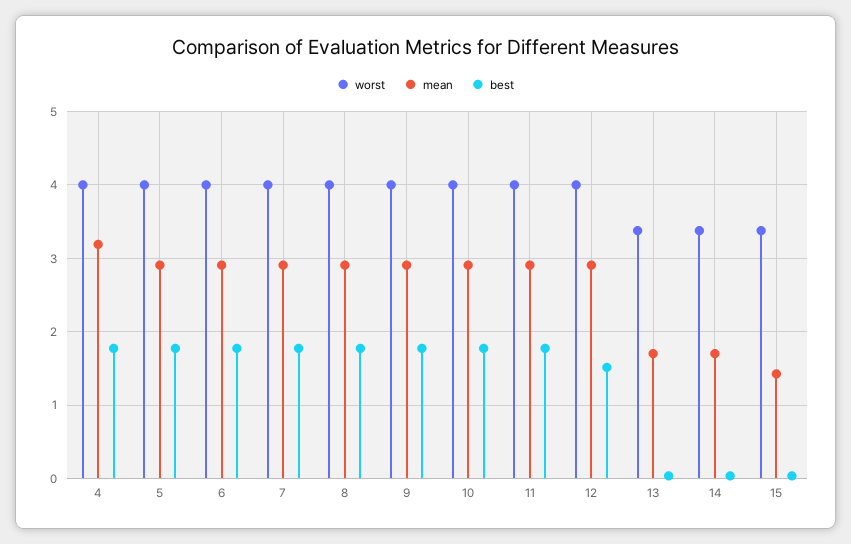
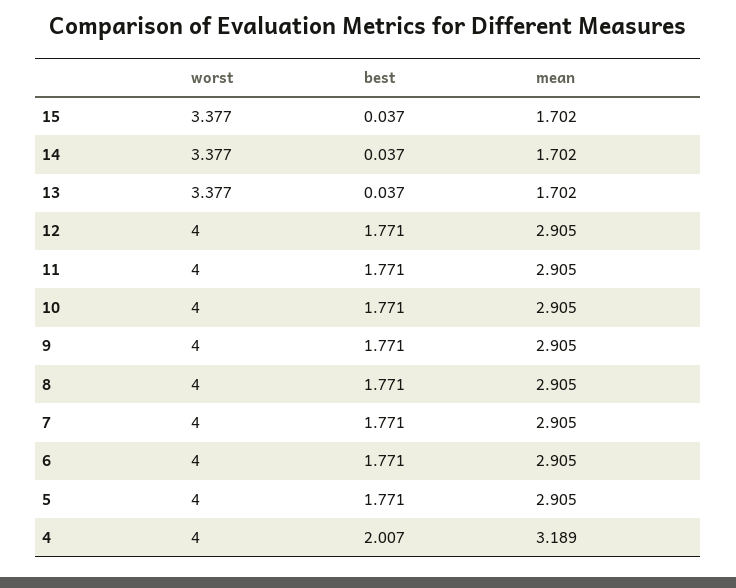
best, 4: 1.8 -> 2.007
best, 12: 1.5 -> 1.771
mean, 15: 1.4 -> 1.702

